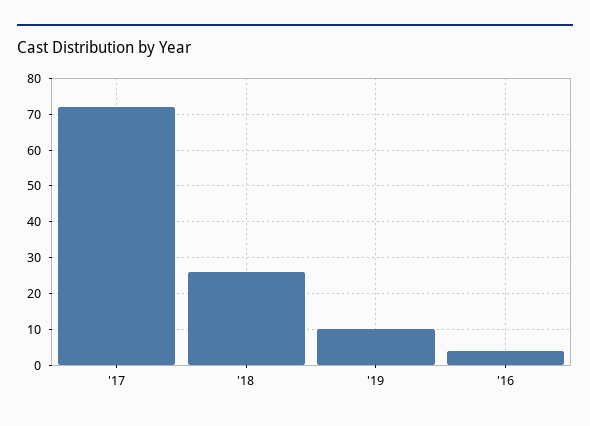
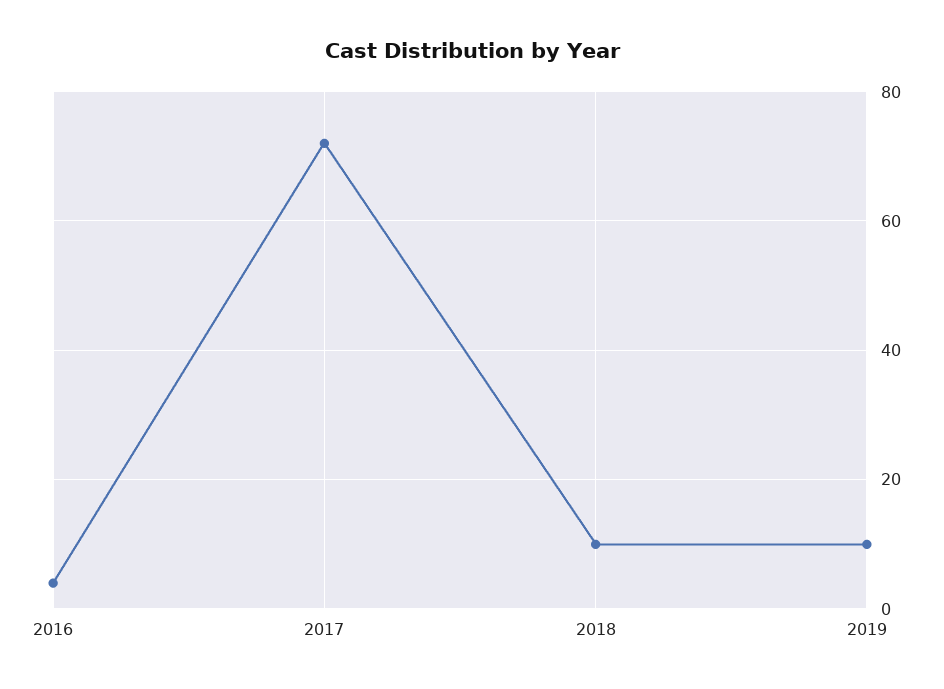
'18: 25 -> 10

